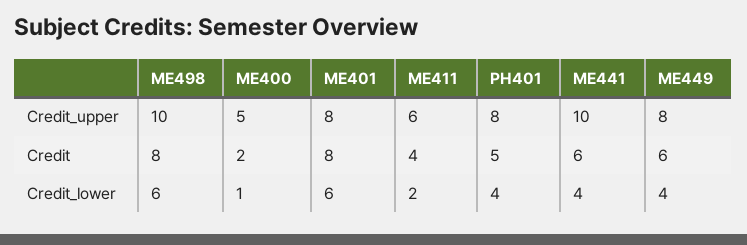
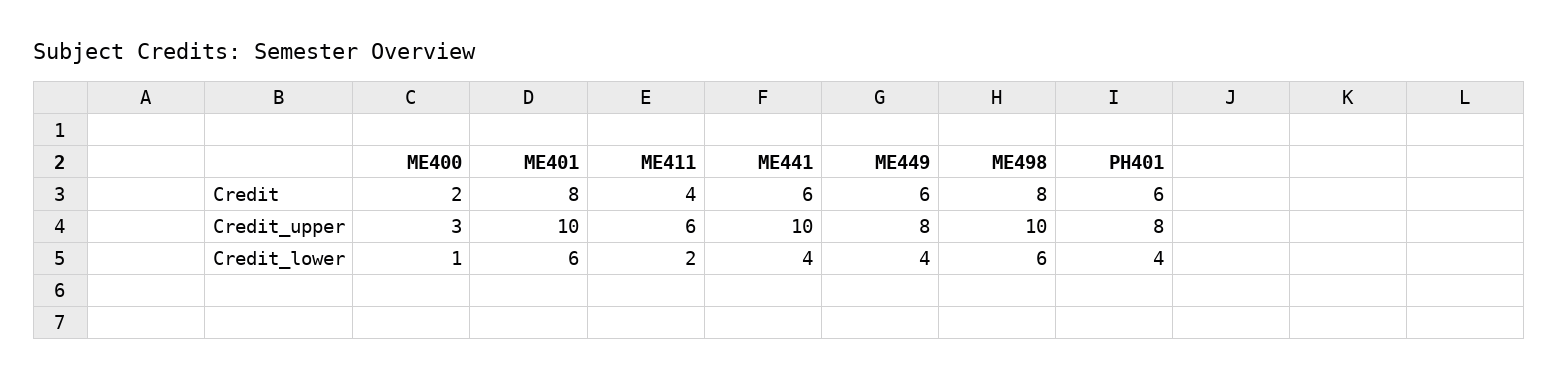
ME400, Credit_upper: 5 -> 3
ME401, Credit_upper: 8 -> 10
PH401, Credit: 5 -> 6

